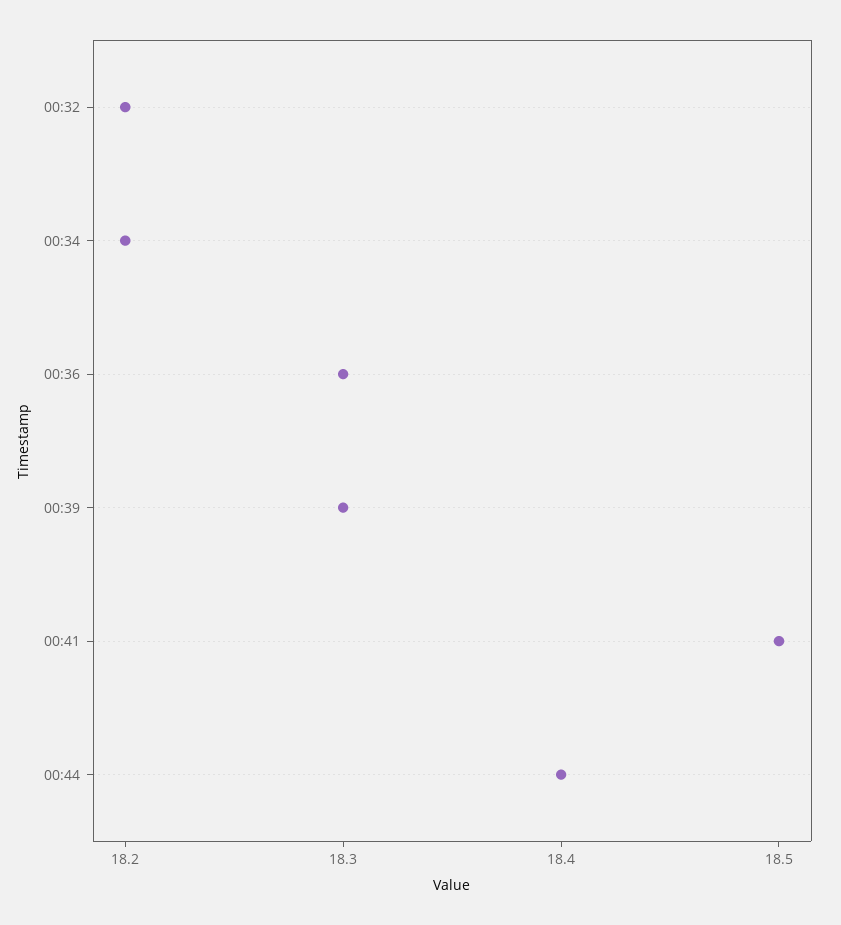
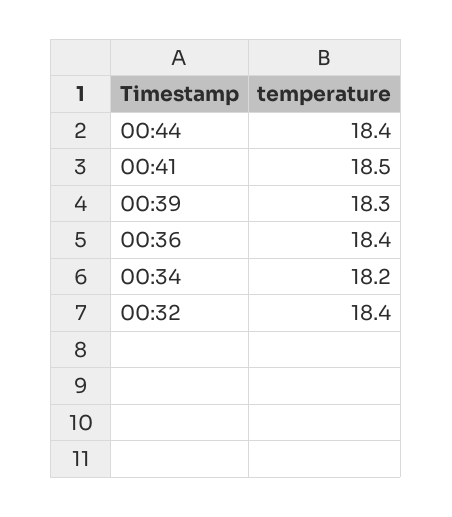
00:32: 18.2 -> 18.4
00:36: 18.3 -> 18.4

